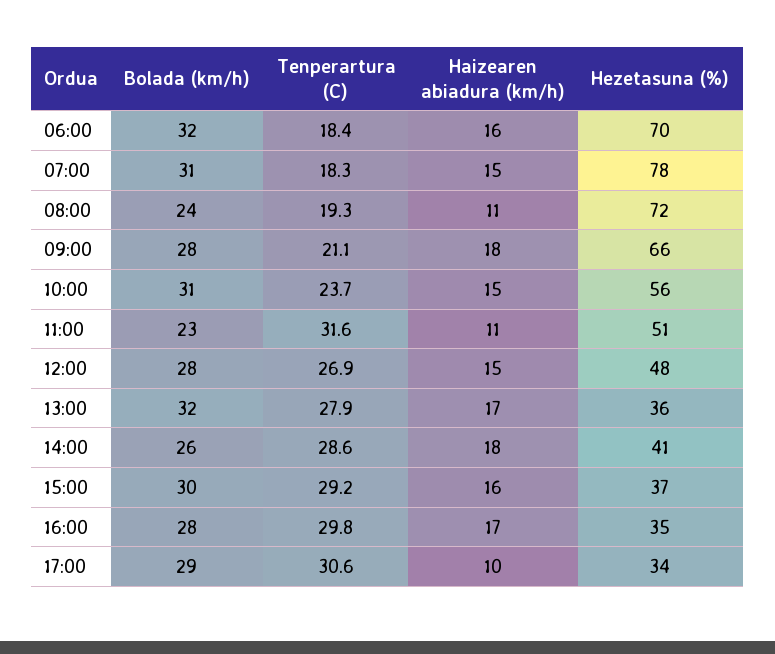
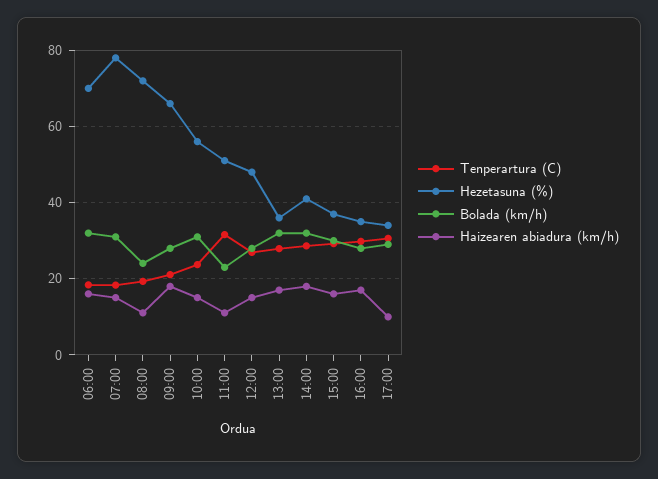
Bolada (km/h), 14:00: 26 -> 32

